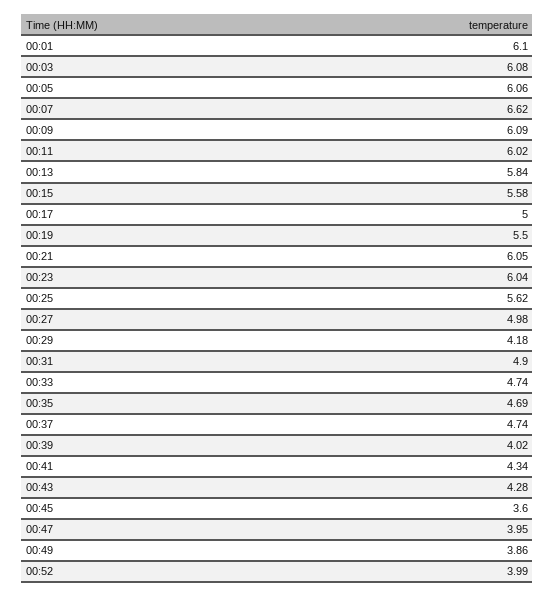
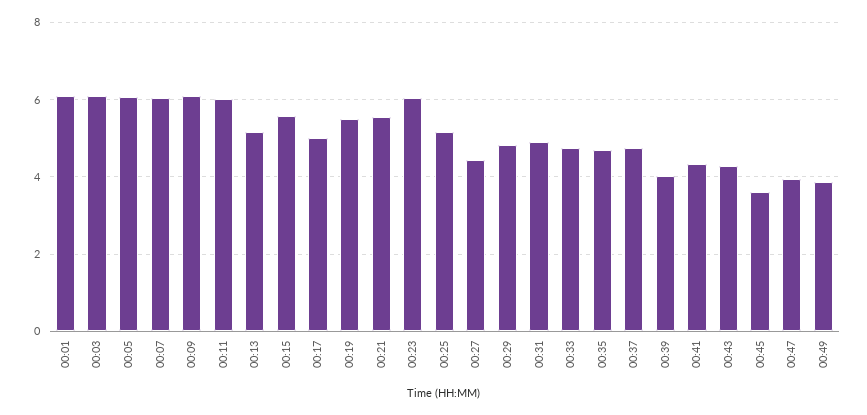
00:07: 6.62 -> 6
00:13: 5.84 -> 5.2
00:21: 6.05 -> 5.6
00:25: 5.62 -> 5.2
00:27: 4.98 -> 4.4
00:29: 4.18 -> 4.8
00:52: 3.99 -> none

